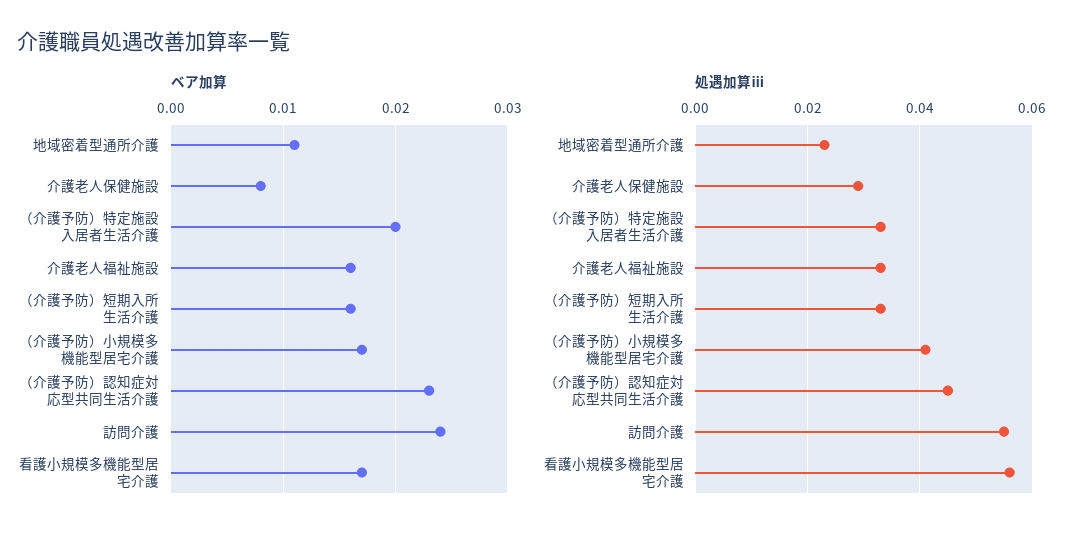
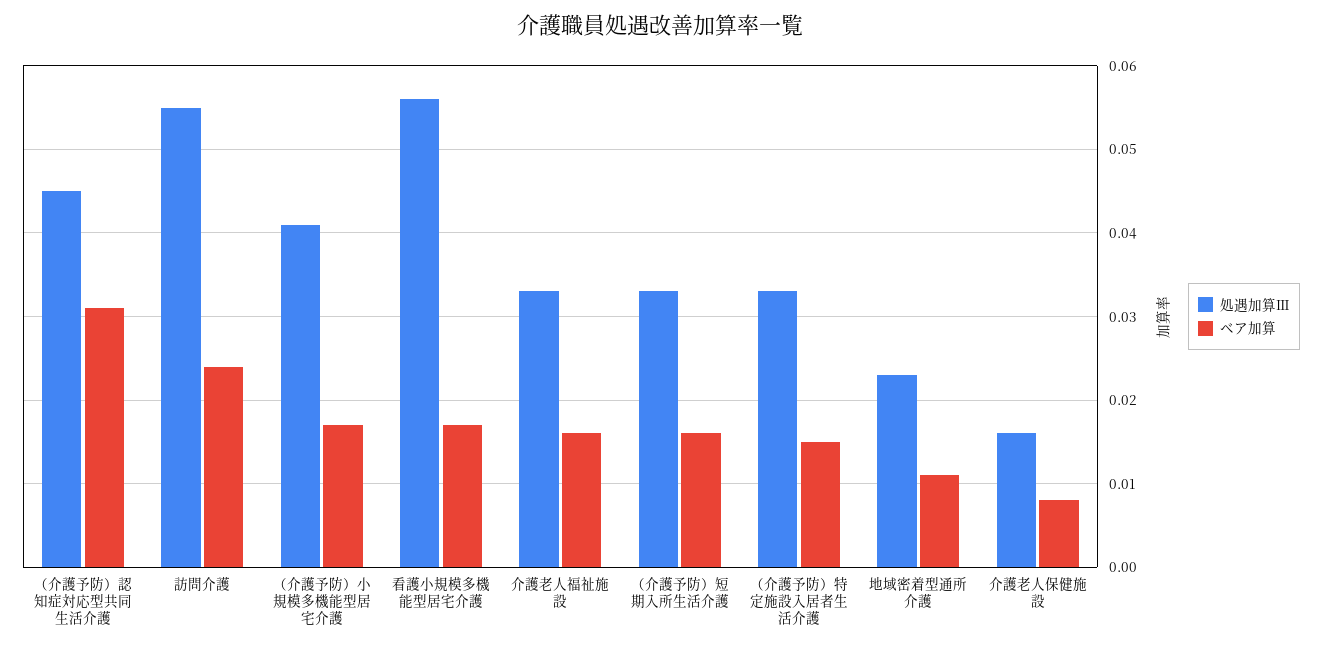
ベア加算, （介護予防）特定施設入居者生活介護: 0.02 -> 0.015
ベア加算, （介護予防）認知症対応型共同生活介護: 0.023 -> 0.031
処遇加算ⅲ, 介護老人保健施設: 0.03 -> 0.016

